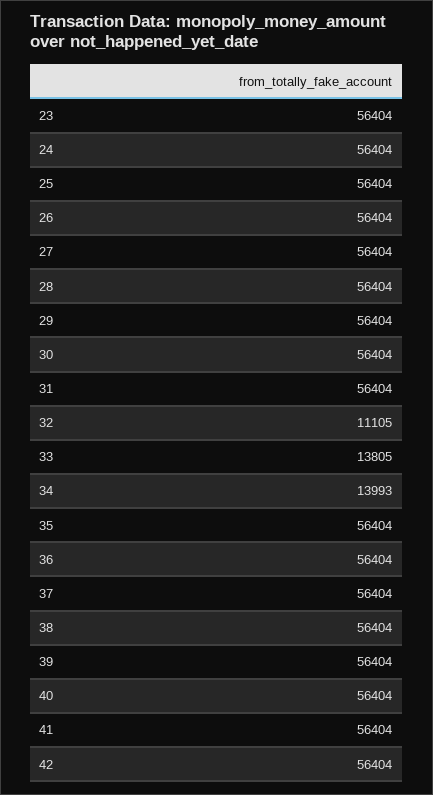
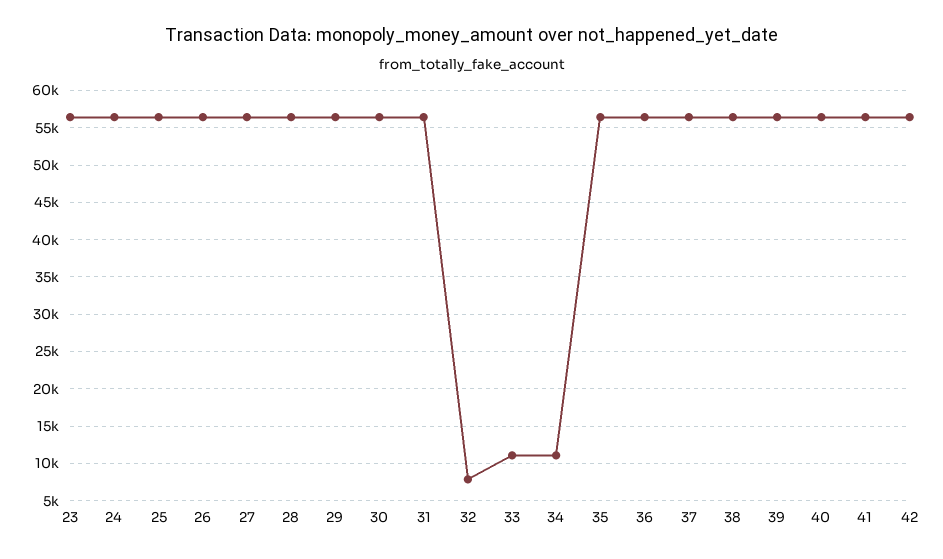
32: 11105 -> 8000
33: 13805 -> 11000
34: 13993 -> 11000

